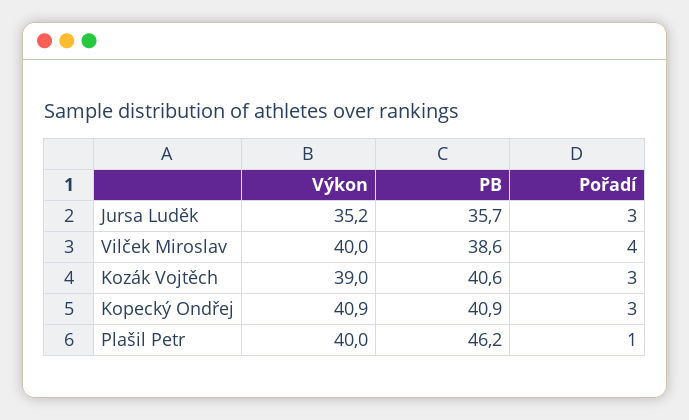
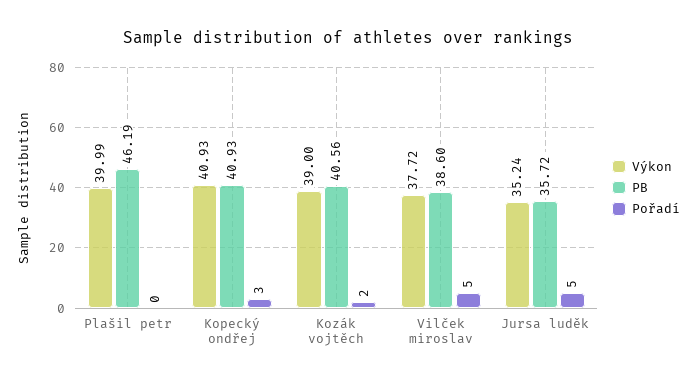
Pořadí, Jursa Luděk: 3 -> 5
Výkon, Vilček Miroslav: 40 -> 37.72
Pořadí, Vilček Miroslav: 4 -> 5
Pořadí, Kozák Vojtěch: 3 -> 2
Pořadí, Plašil Petr: 1 -> 0

